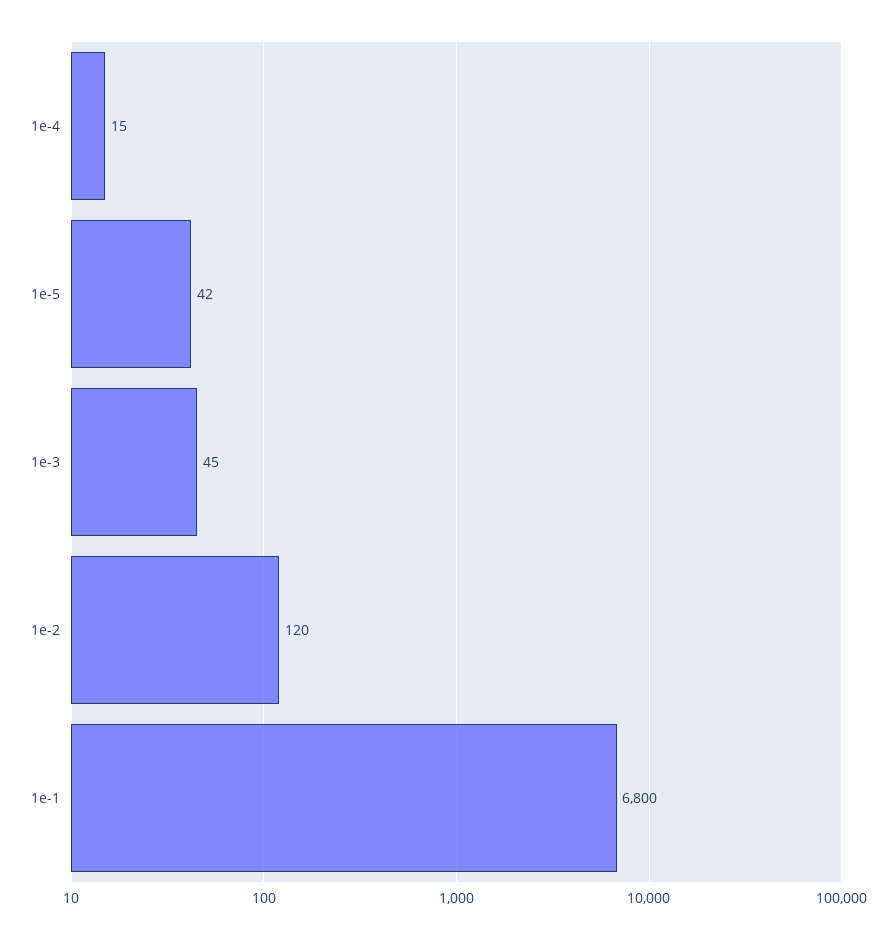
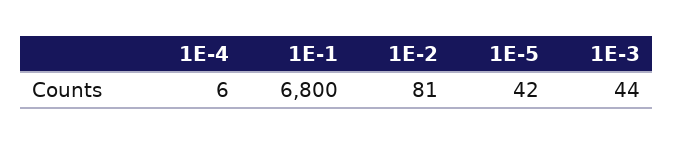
1e-4: 15 -> 6
1e-3: 45 -> 44
1e-2: 120 -> 81

